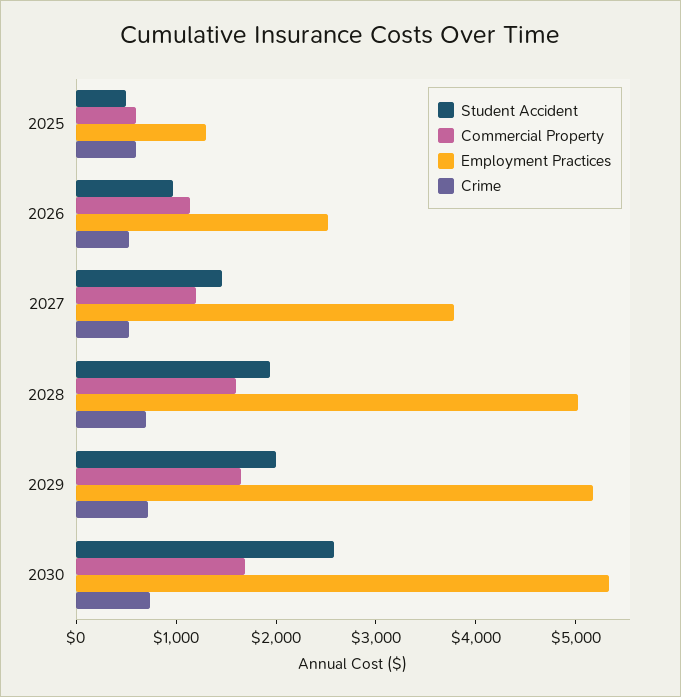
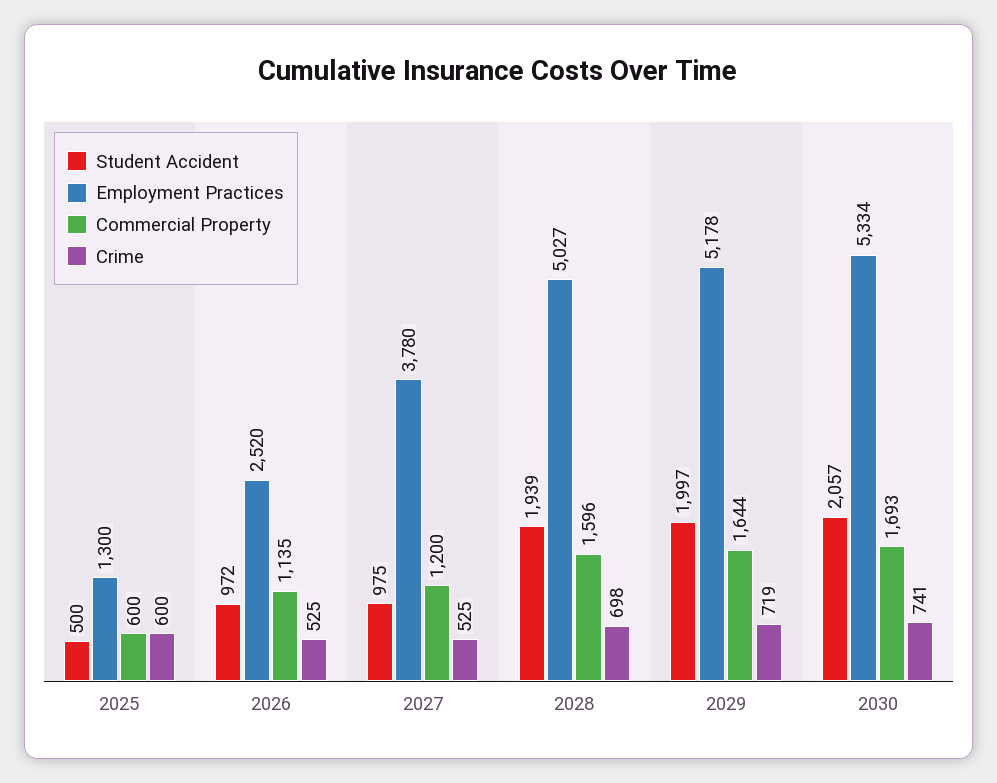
Student Accident, 2027: 1400 -> 975
Student Accident, 2030: 2600 -> 2057

